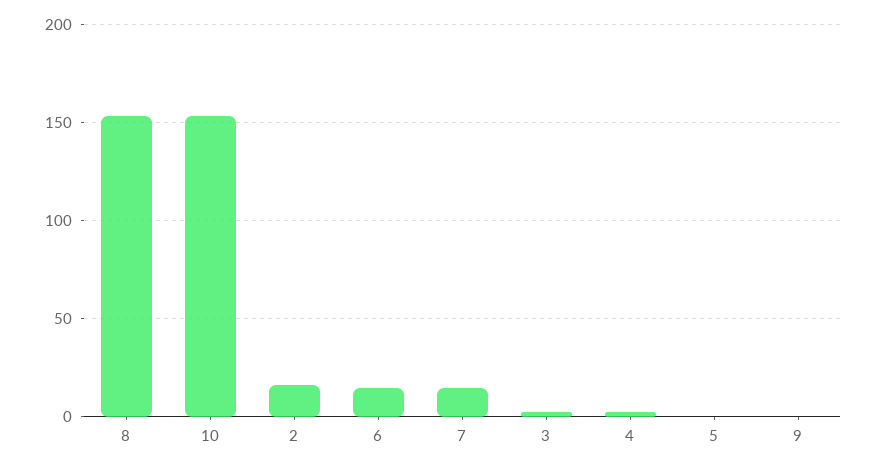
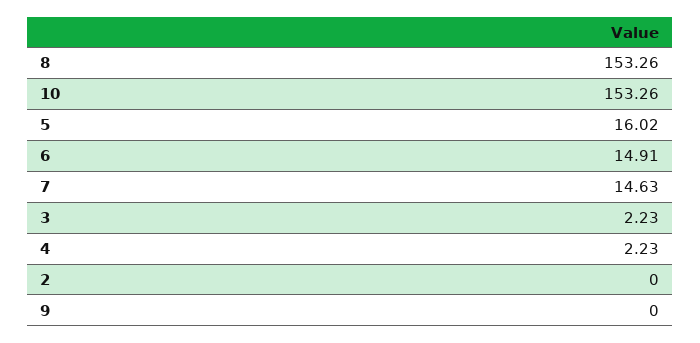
2: 15 -> 0
5: 0 -> 16.02

